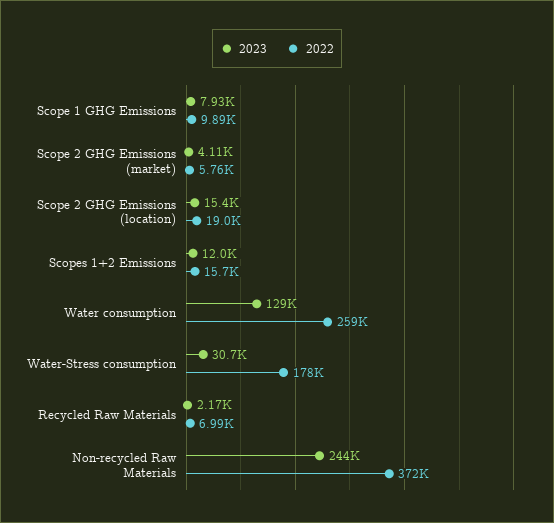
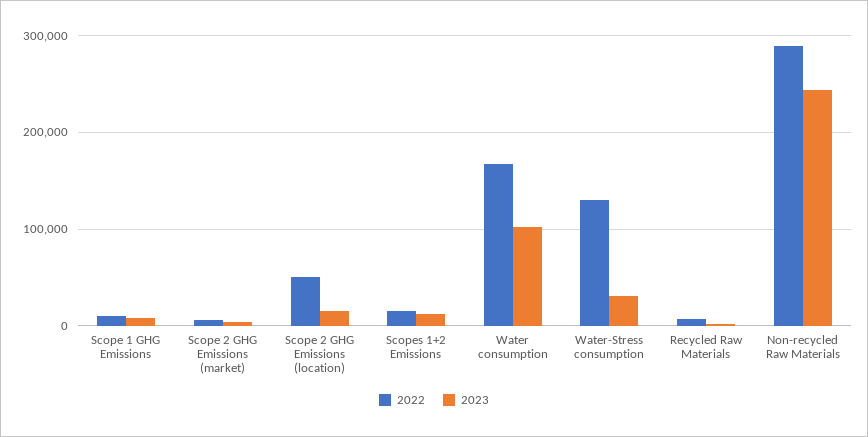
2022, Scope 2 GHG Emissions (location): 19000 -> 50000
2023, Water consumption: 129000 -> 100000
2022, Water consumption: 259000 -> 170000
2022, Water-Stress consumption: 178000 -> 130000
2022, Non-recycled Raw Materials: 372000 -> 290000

